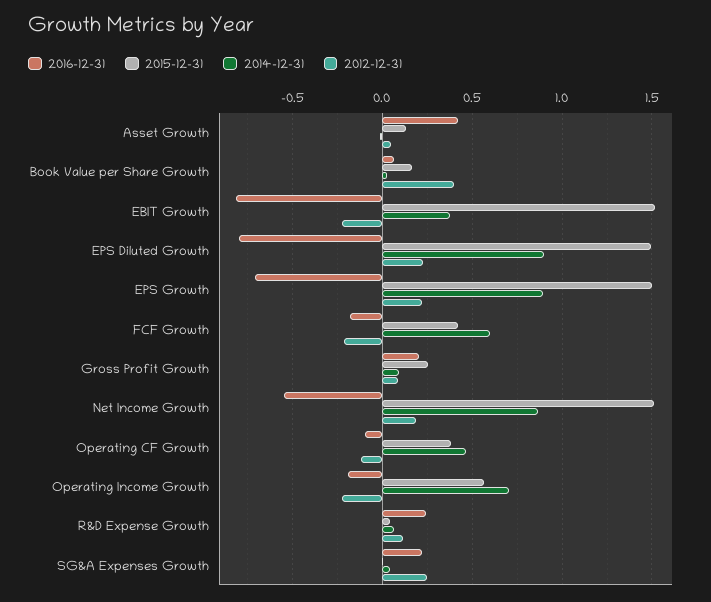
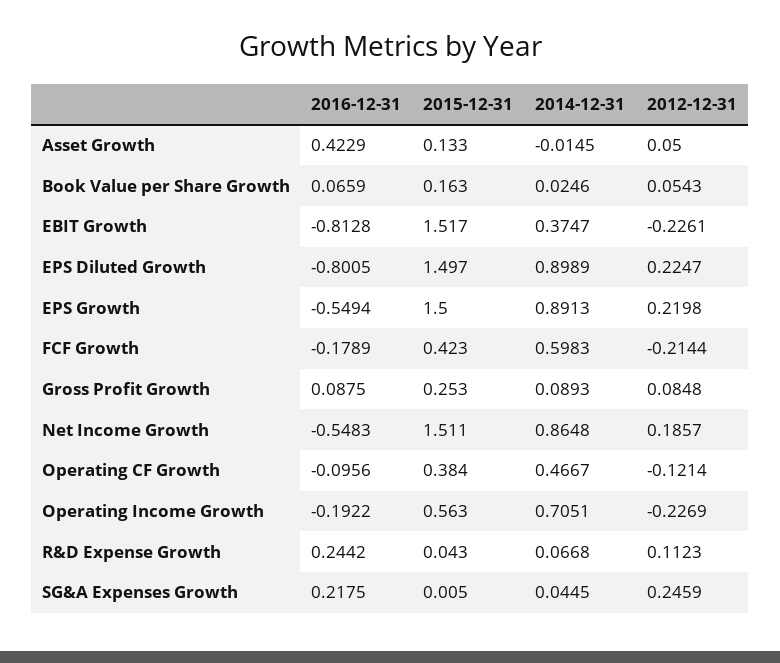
2012-12-31, Book Value per Share Growth: 0.4 -> 0.0543
2016-12-31, EPS Growth: -0.7 -> -0.5494
2016-12-31, Gross Profit Growth: 0.2 -> 0.0875

